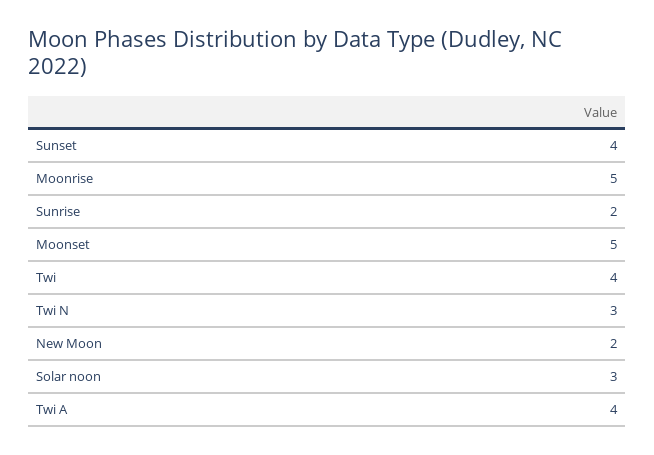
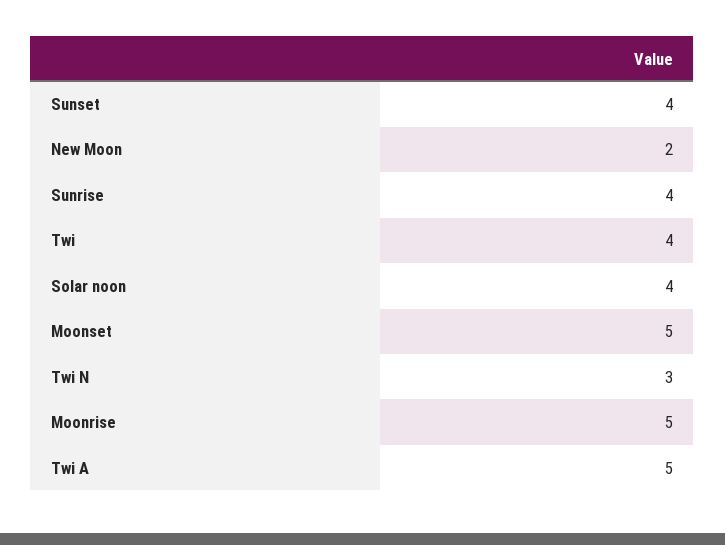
Sunrise: 2 -> 4
Solar noon: 3 -> 4
Twi A: 4 -> 5

